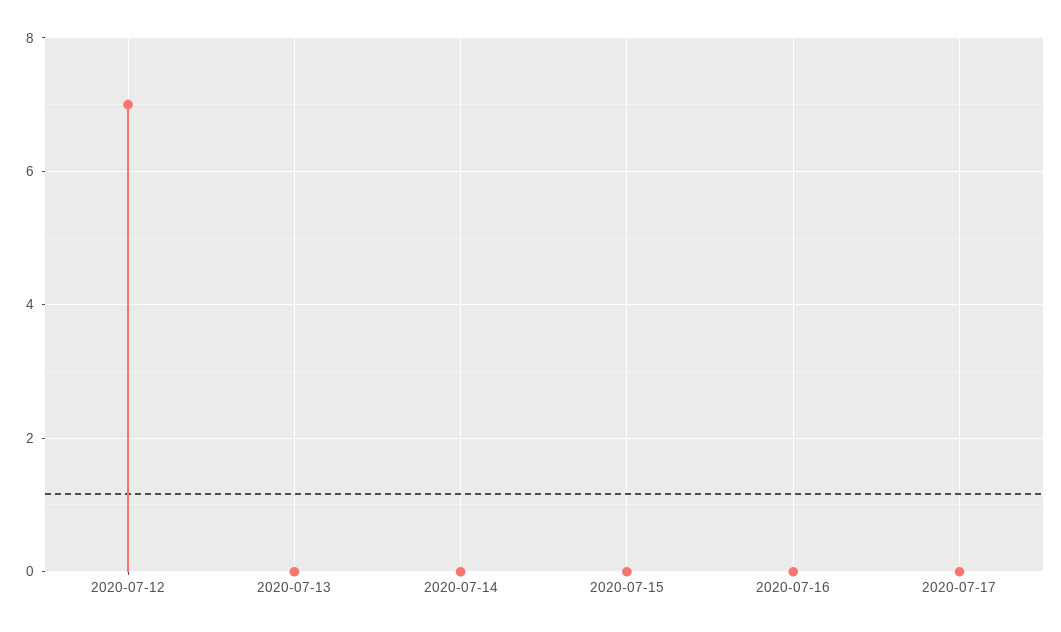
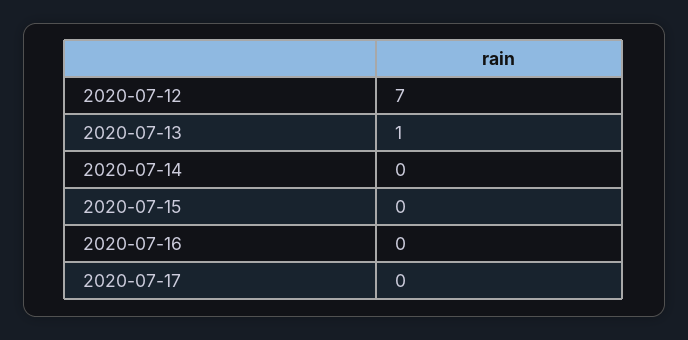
2020-07-13: 0 -> 1

